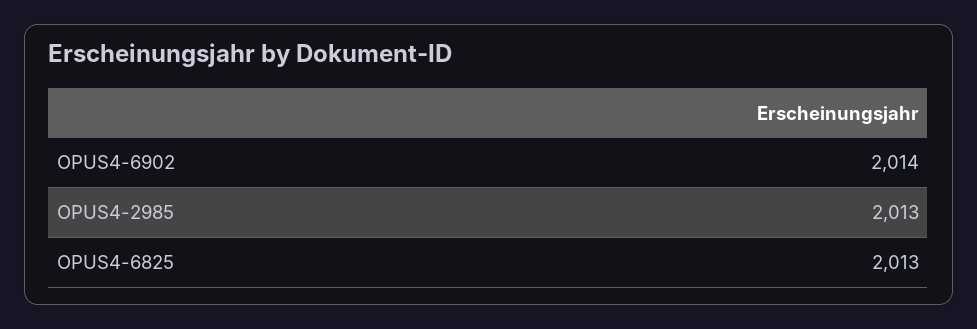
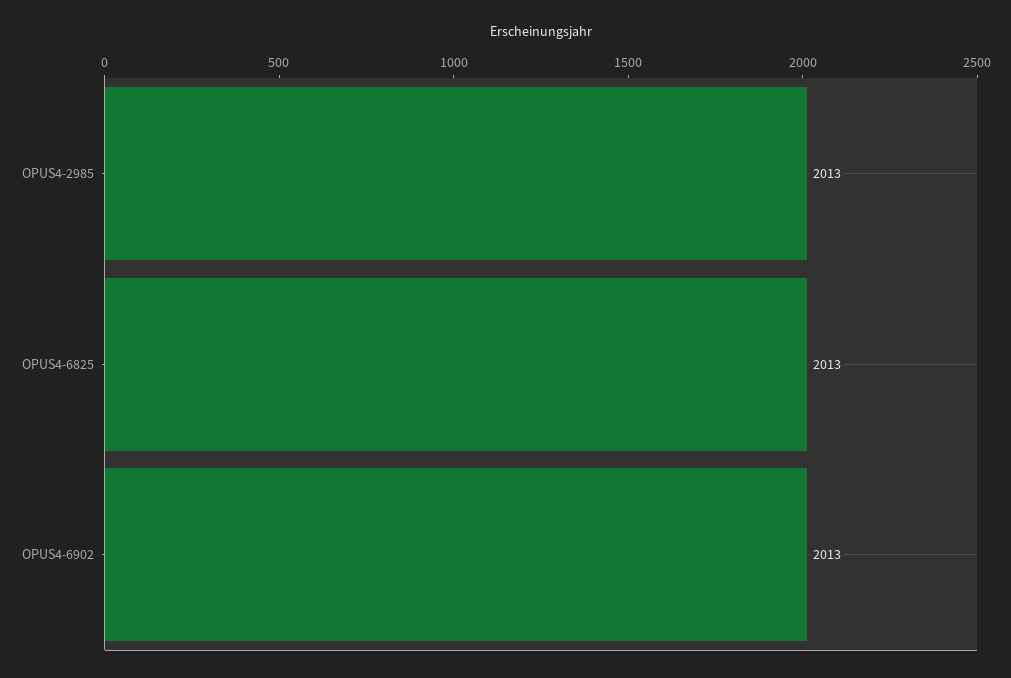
OPUS4-6902: 2014 -> 2013

